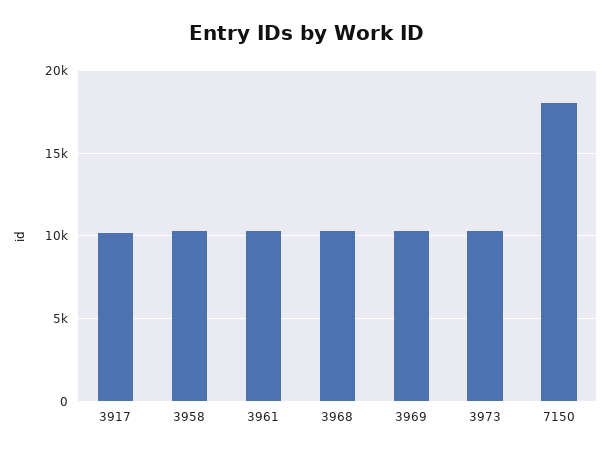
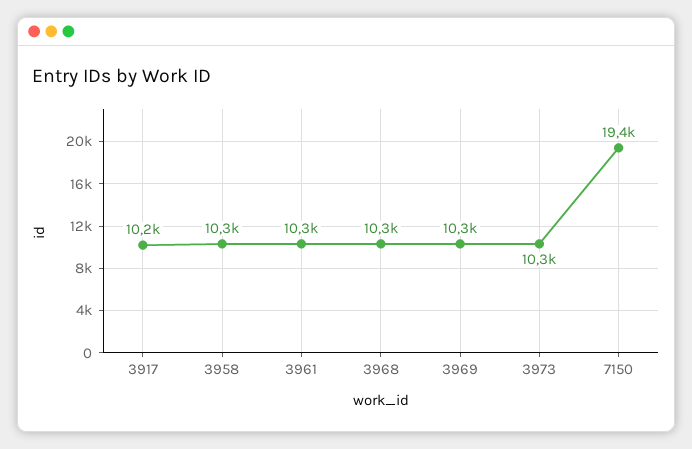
7150: 18000 -> 19400

